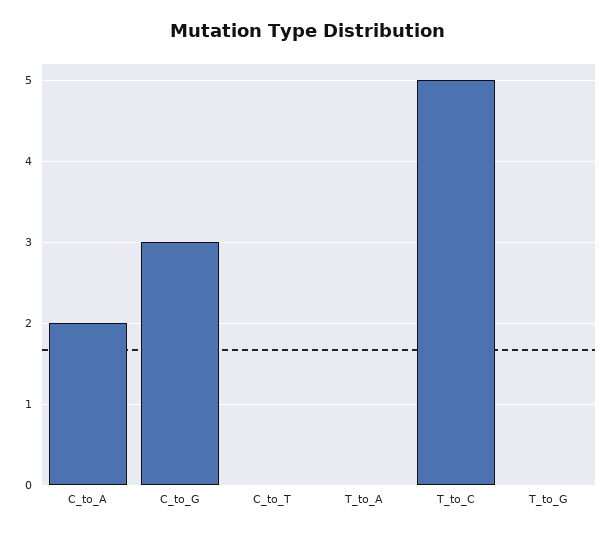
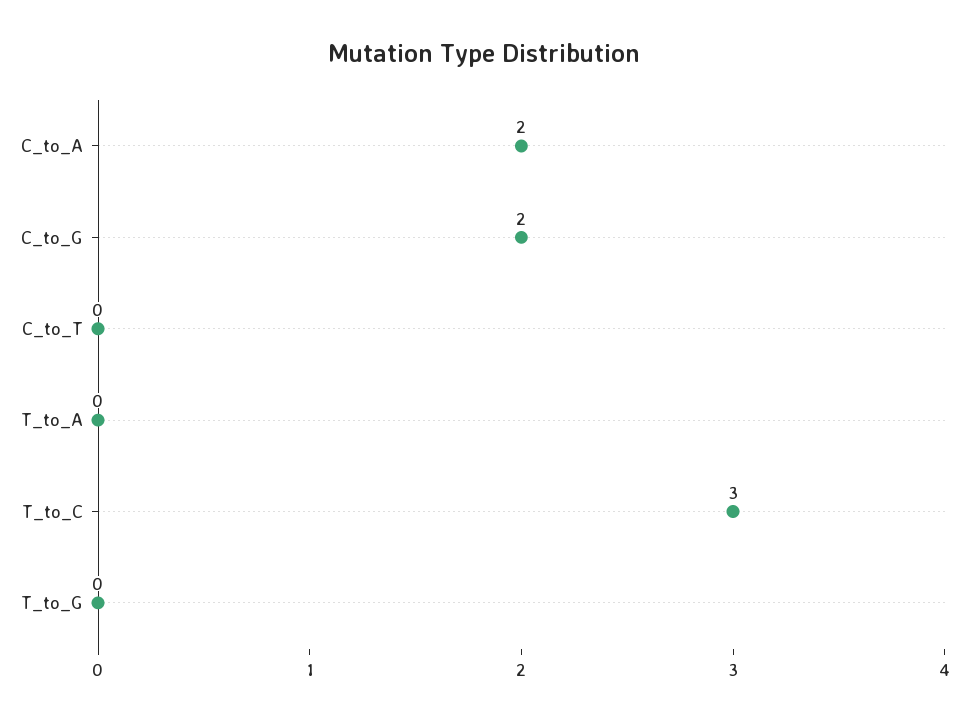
C_to_G: 3 -> 2
T_to_C: 5 -> 3

